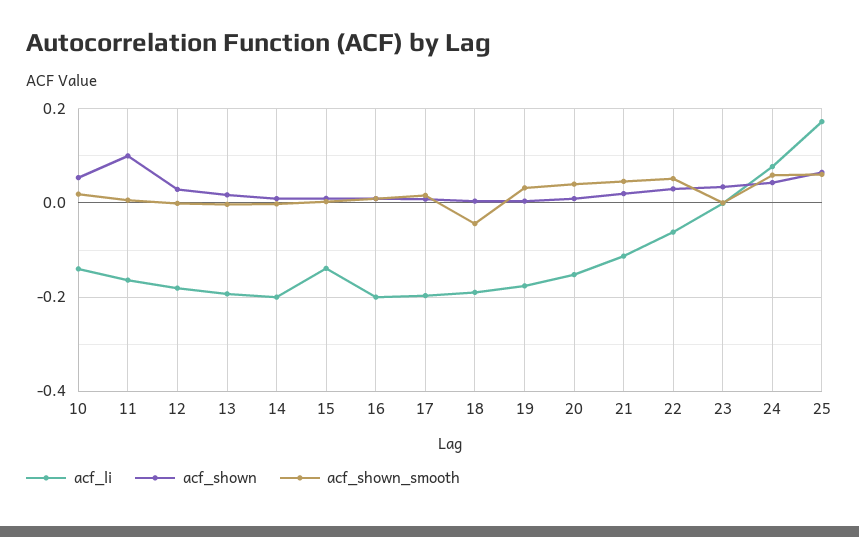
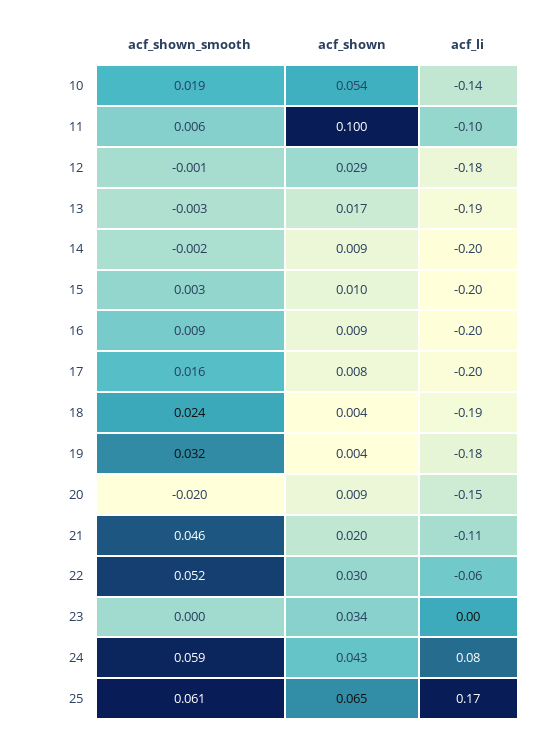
acf_li, 11: -0.16 -> -0.1
acf_li, 15: -0.14 -> -0.2
acf_shown_smooth, 18: -0.04 -> 0.024
acf_shown_smooth, 20: 0.04 -> -0.02

